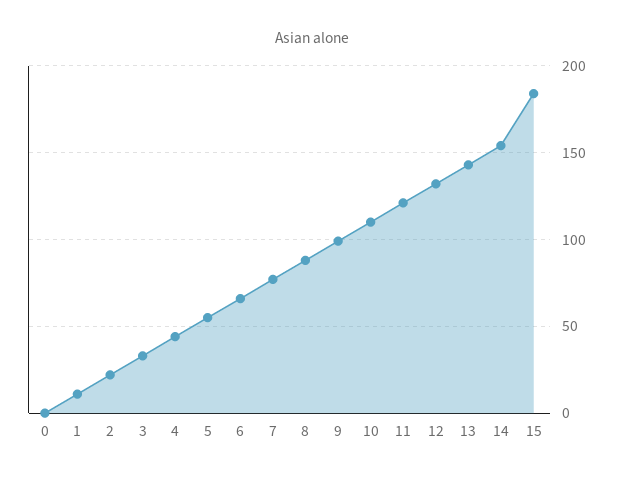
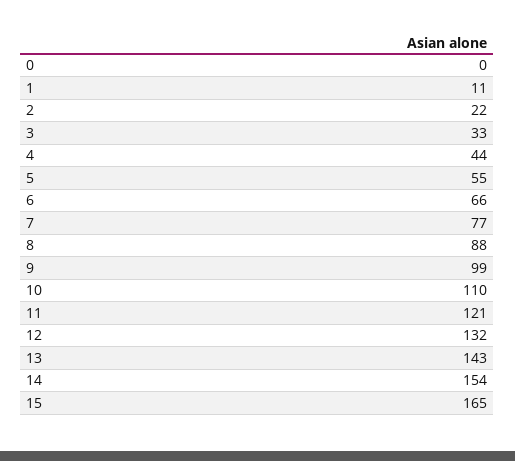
15: 185 -> 165

